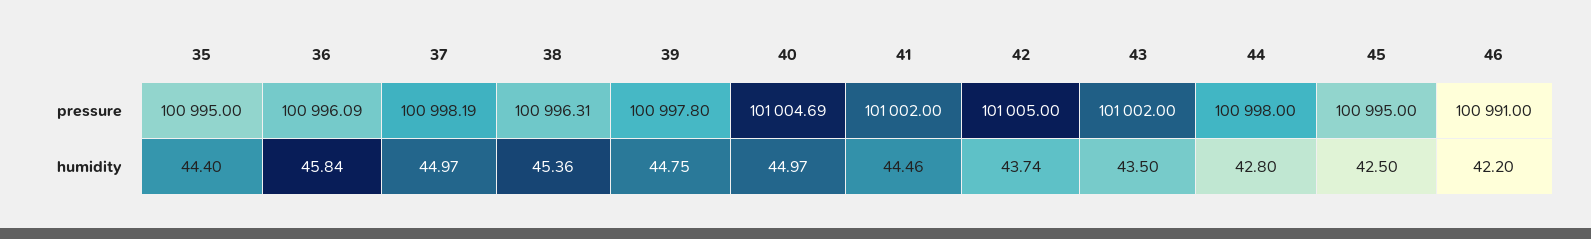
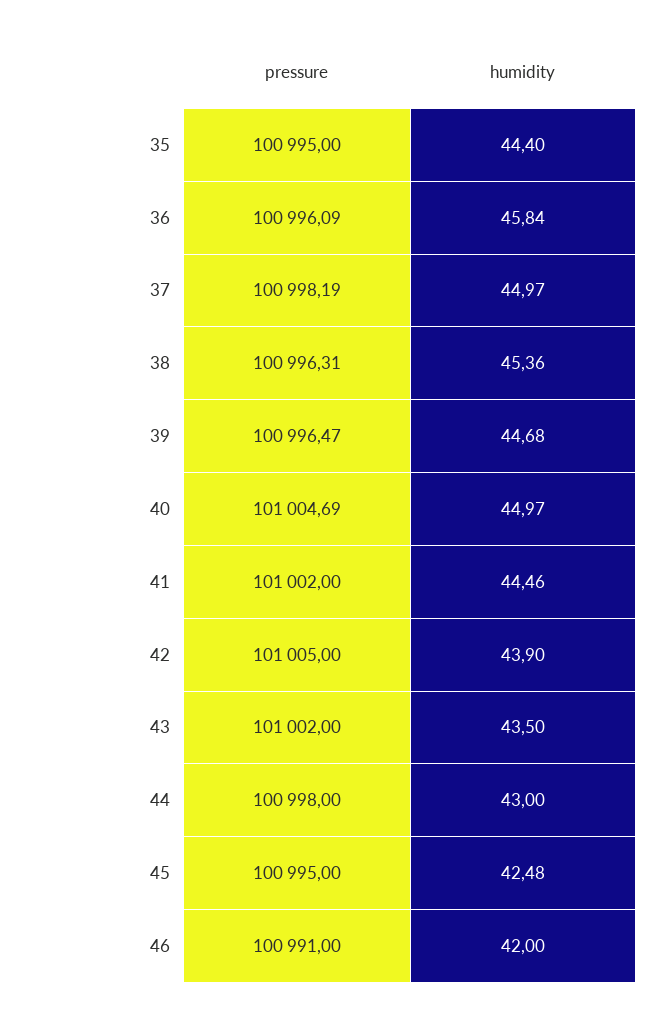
39, pressure: 100997.8 -> 100996.47
39, humidity: 44.75 -> 44.68
42, humidity: 43.74 -> 43.9
44, humidity: 42.8 -> 43
45, humidity: 42.5 -> 42.48
46, humidity: 42.2 -> 42

